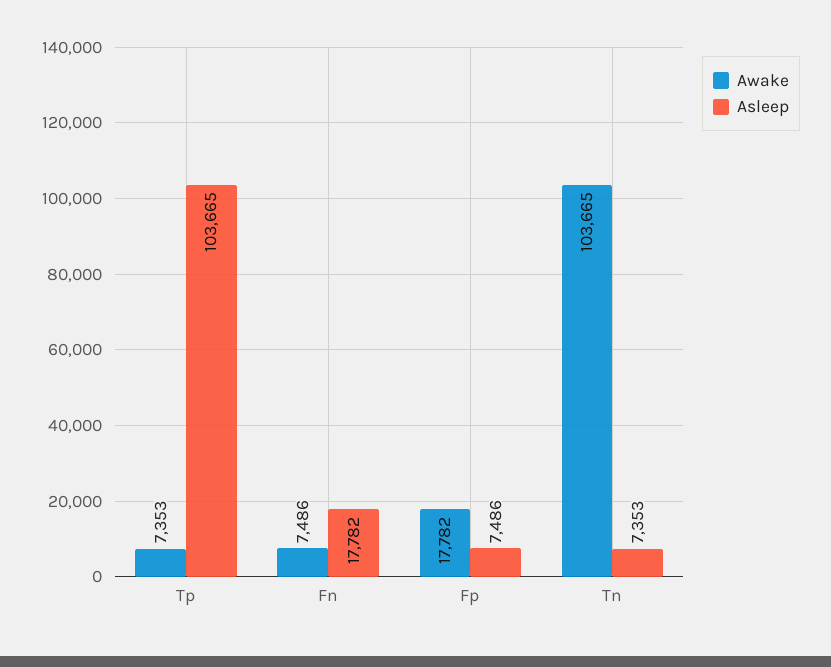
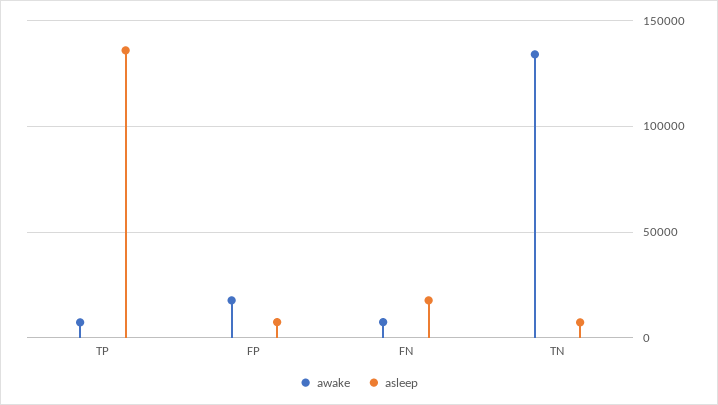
Asleep, Tp: 103665 -> 135000
Awake, Tn: 103665 -> 135000

